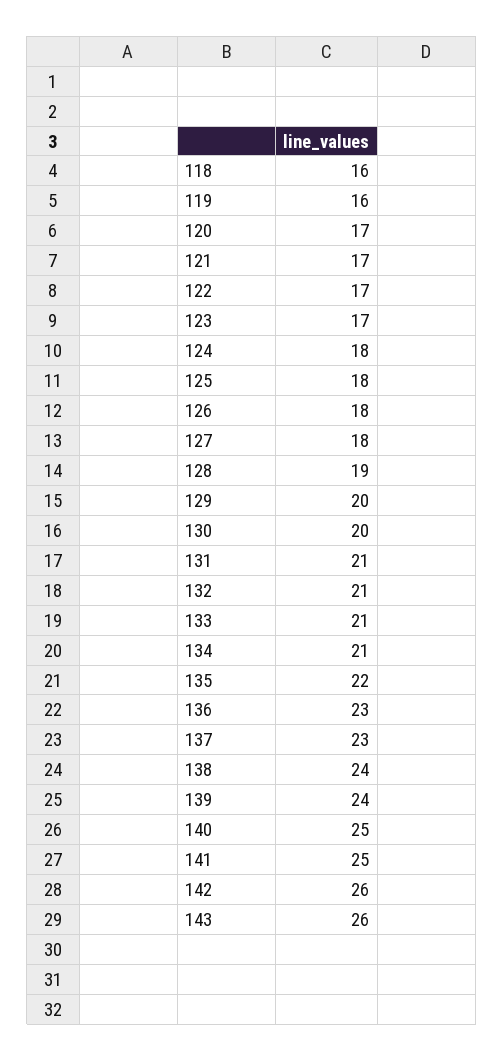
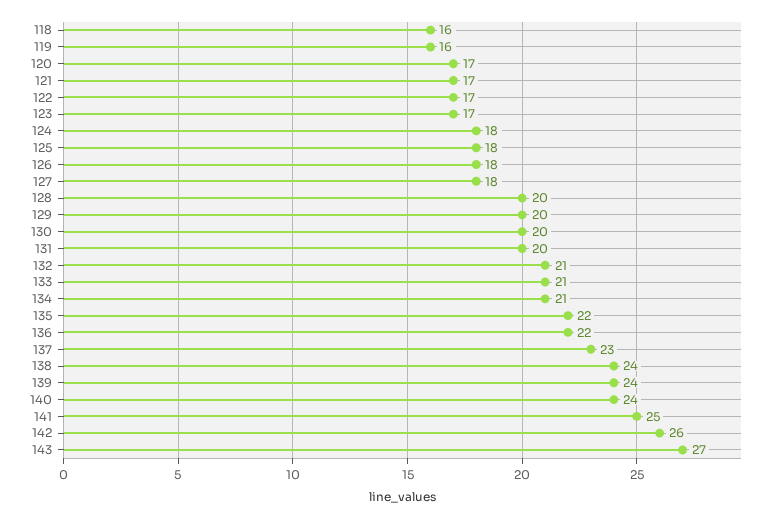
128: 19 -> 20
131: 21 -> 20
136: 23 -> 22
140: 25 -> 24
143: 26 -> 27

